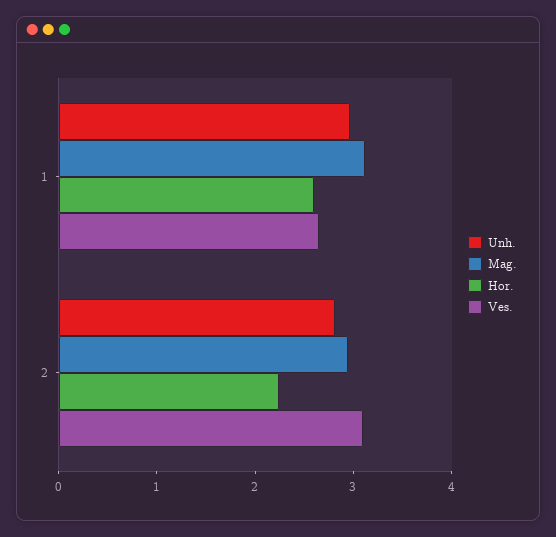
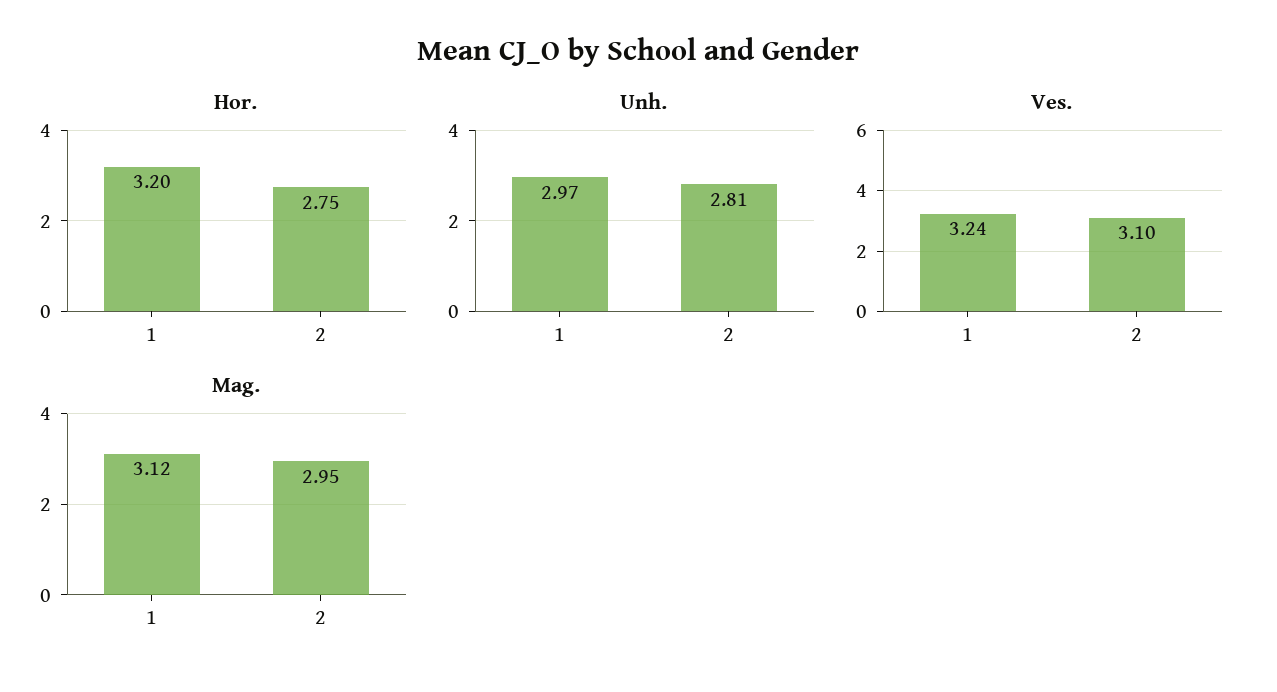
Hor., 1: 2.6 -> 3.2
Ves., 1: 2.6 -> 3.24
Hor., 2: 2.2 -> 2.75

